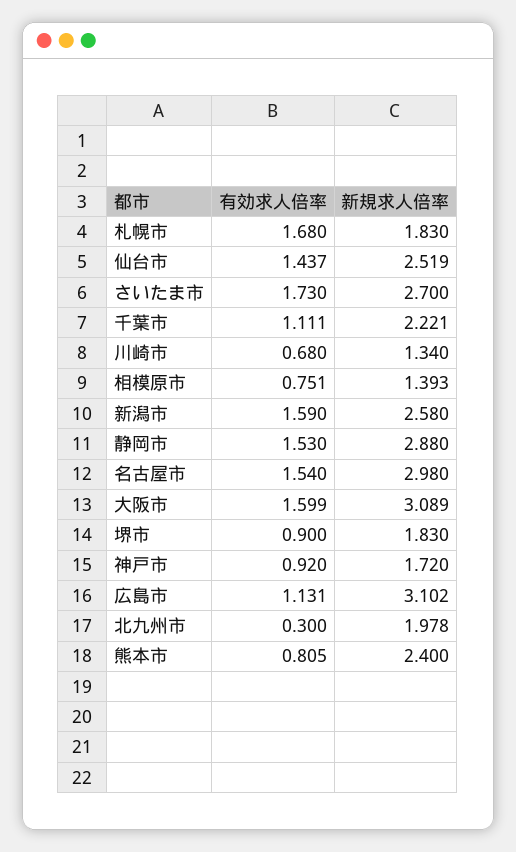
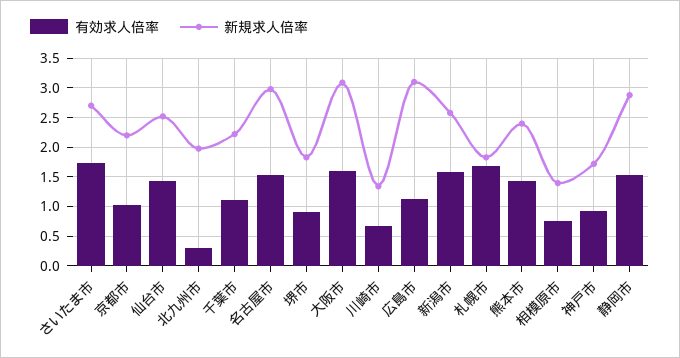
有効求人倍率, 熊本市: 0.805 -> 1.5
有効求人倍率, 京都市: none -> 1
新規求人倍率, 京都市: none -> 2.25

